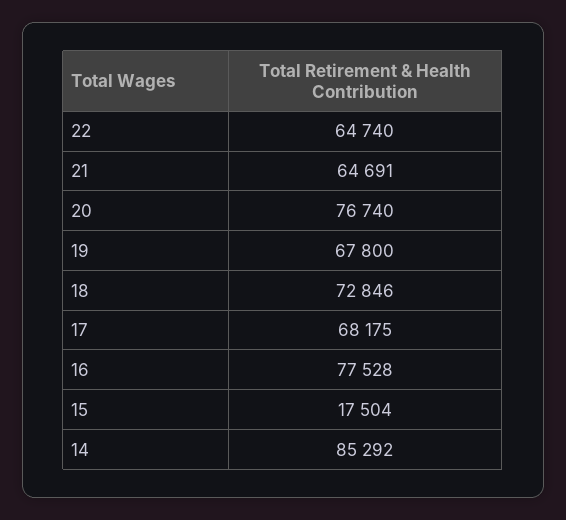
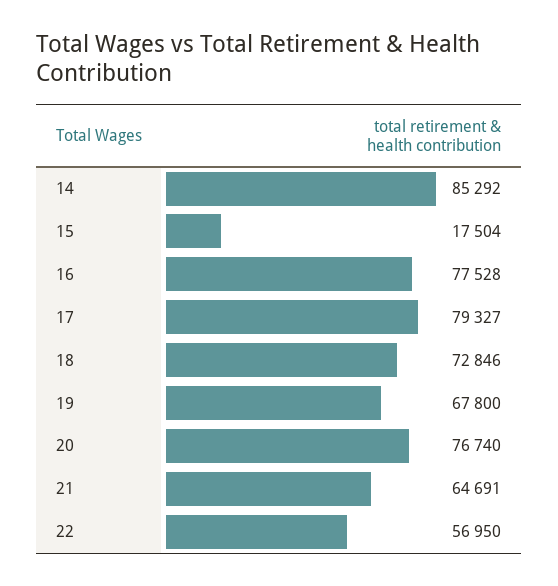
22: 64740 -> 56950
17: 68175 -> 79327

